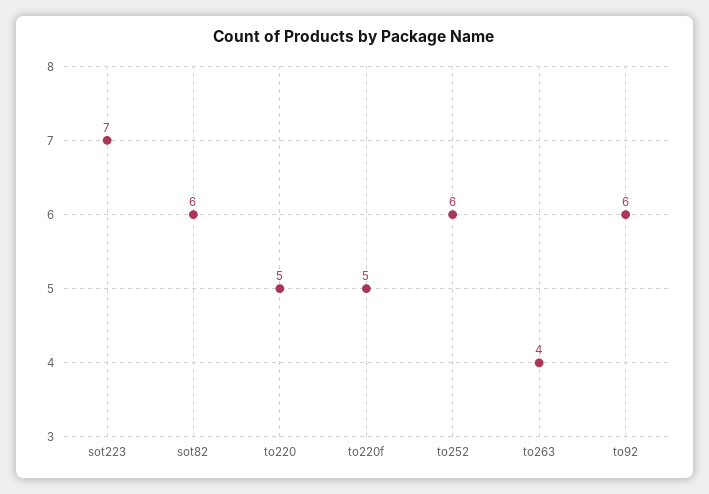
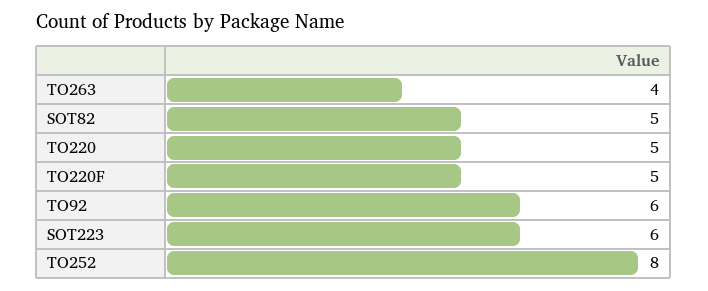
sot223: 7 -> 6
sot82: 6 -> 5
to252: 6 -> 8

